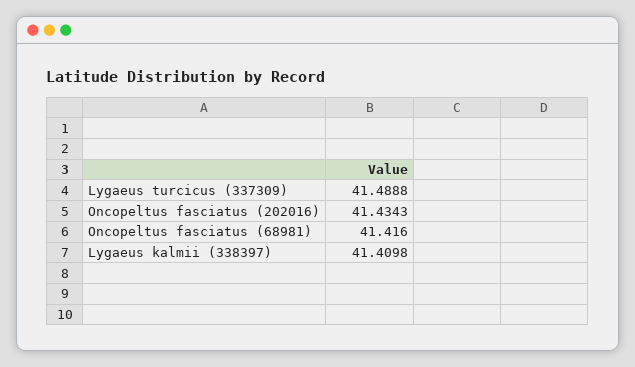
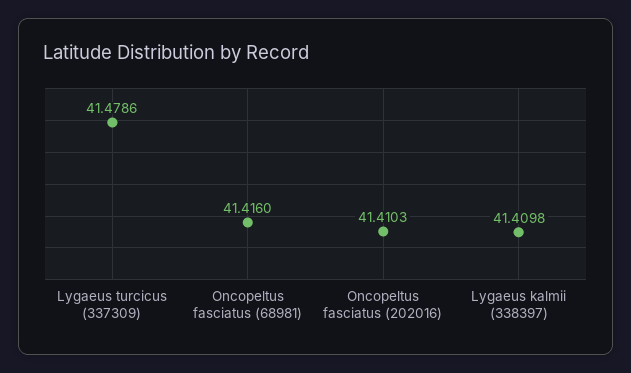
Lygaeus turcicus (337309): 41.4888 -> 41.4786
Oncopeltus fasciatus (202016): 41.4343 -> 41.4103

